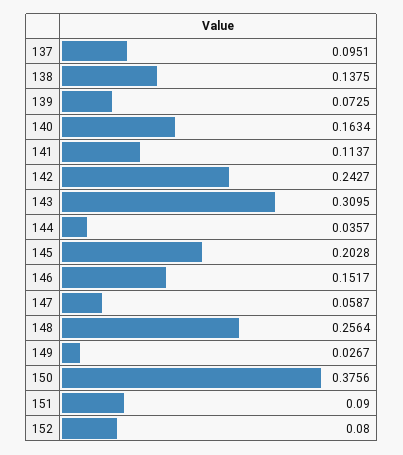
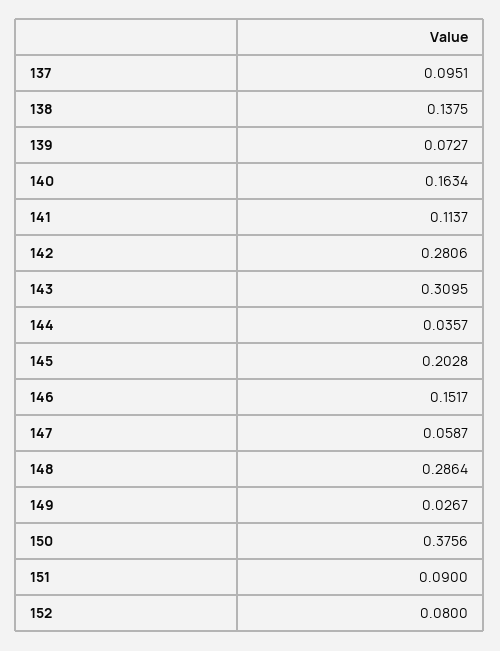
139: 0.0725 -> 0.0727
142: 0.2427 -> 0.2806
148: 0.2564 -> 0.2864

